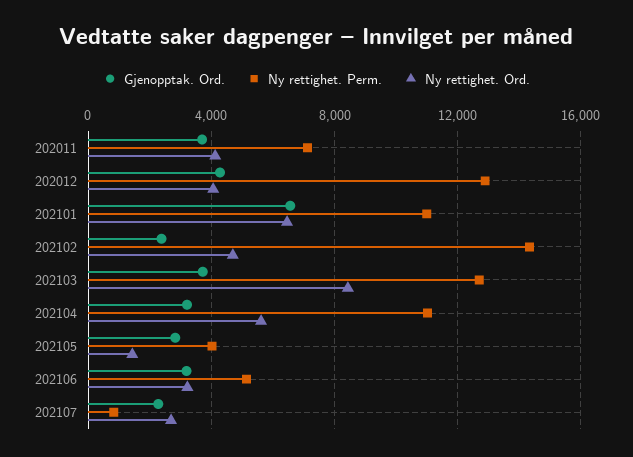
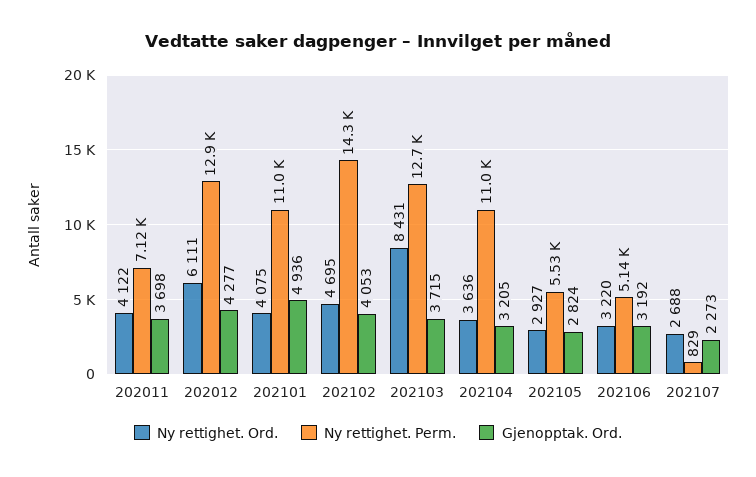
Ny rettighet. Ord., 202012: 4000 -> 6111
Gjenopptak. Ord., 202101: 6500 -> 4936
Ny rettighet. Ord., 202101: 6500 -> 4075
Gjenopptak. Ord., 202102: 2500 -> 4053
Ny rettighet. Ord., 202104: 5500 -> 3636
Ny rettighet. Perm., 202105: 4000 -> 5530
Ny rettighet. Ord., 202105: 1500 -> 2927

